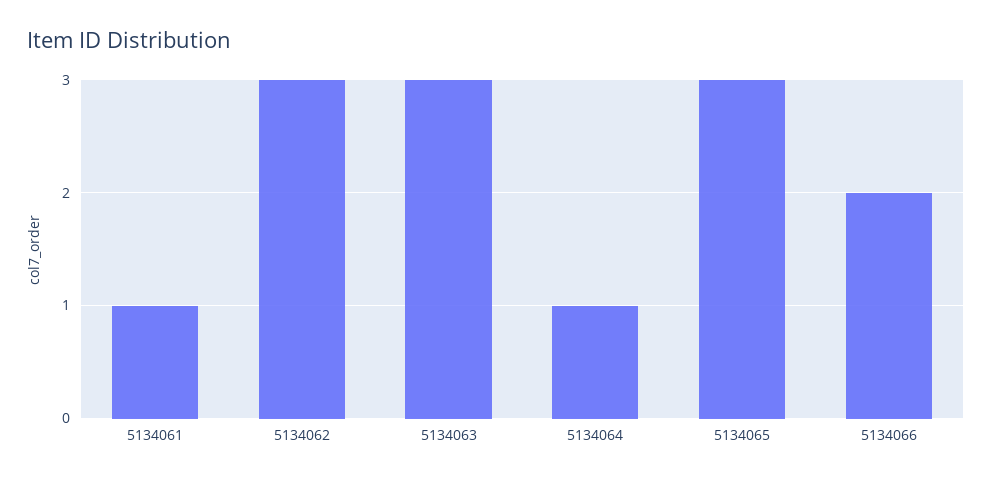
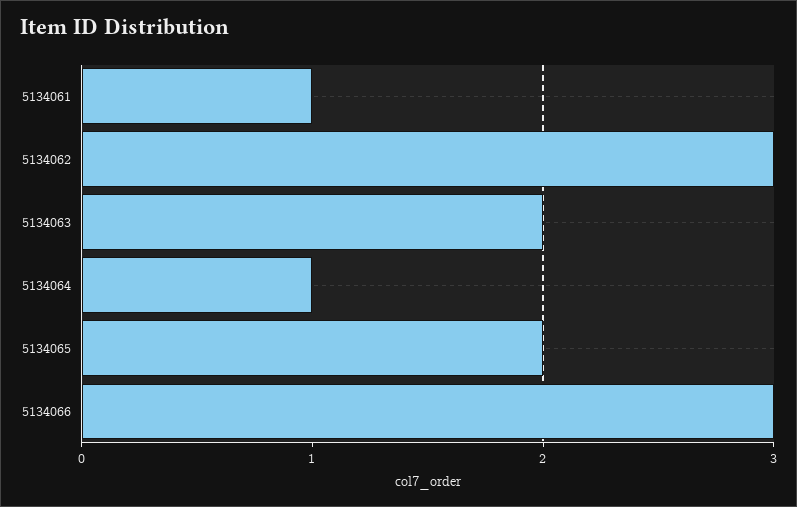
5134063: 3 -> 2
5134065: 3 -> 2
5134066: 2 -> 3

